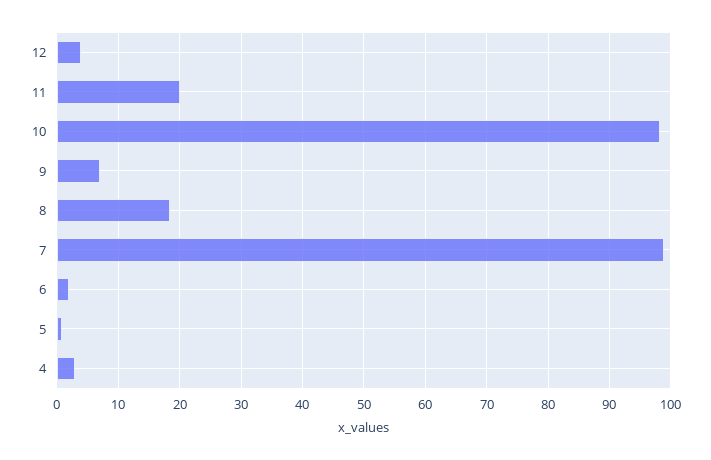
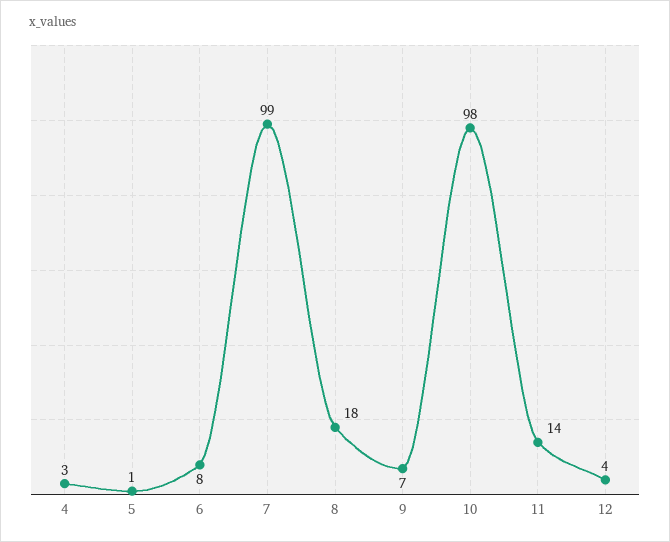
11: 20 -> 14
6: 2 -> 8

